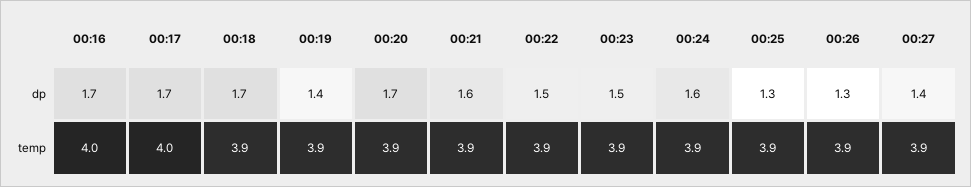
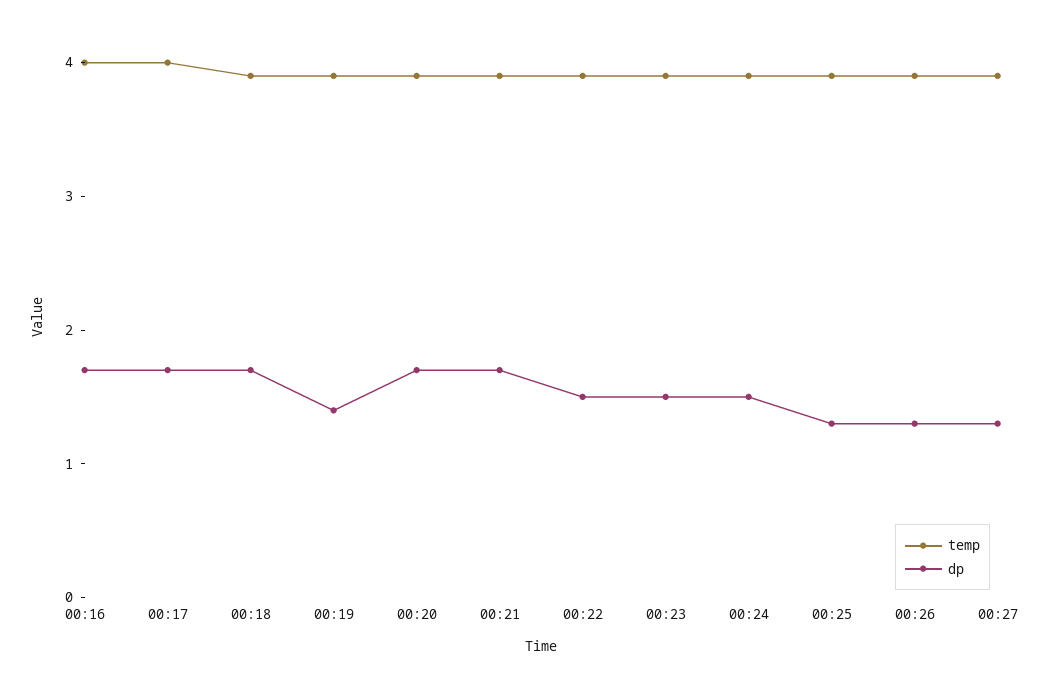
dp, 00:21: 1.6 -> 1.7
dp, 00:24: 1.6 -> 1.5
dp, 00:27: 1.4 -> 1.3

